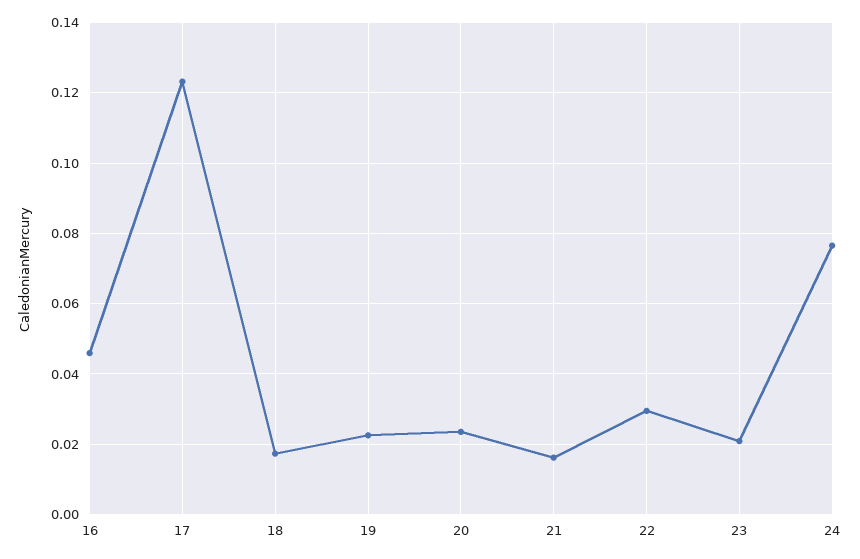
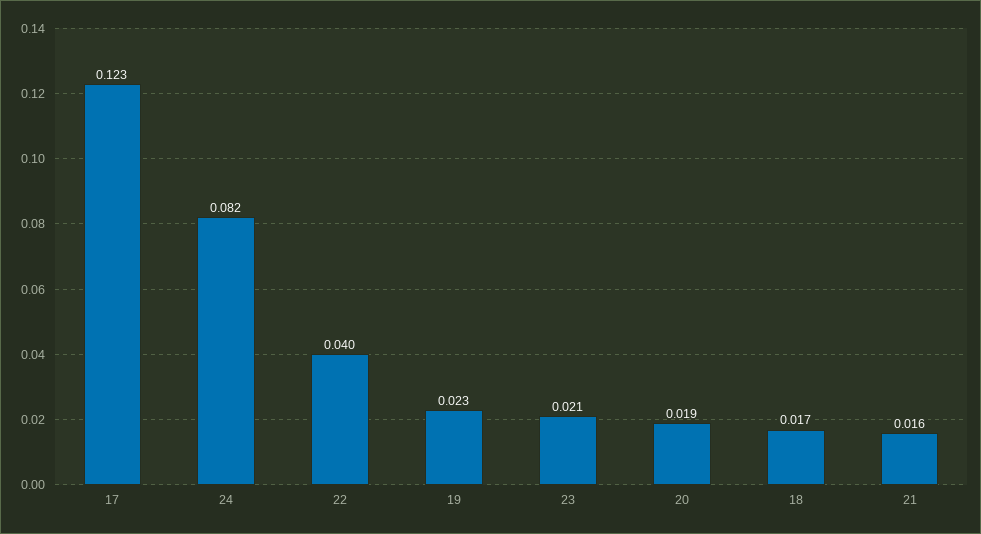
16: 0.046 -> none
20: 0.024 -> 0.019
22: 0.03 -> 0.04
24: 0.076 -> 0.082

